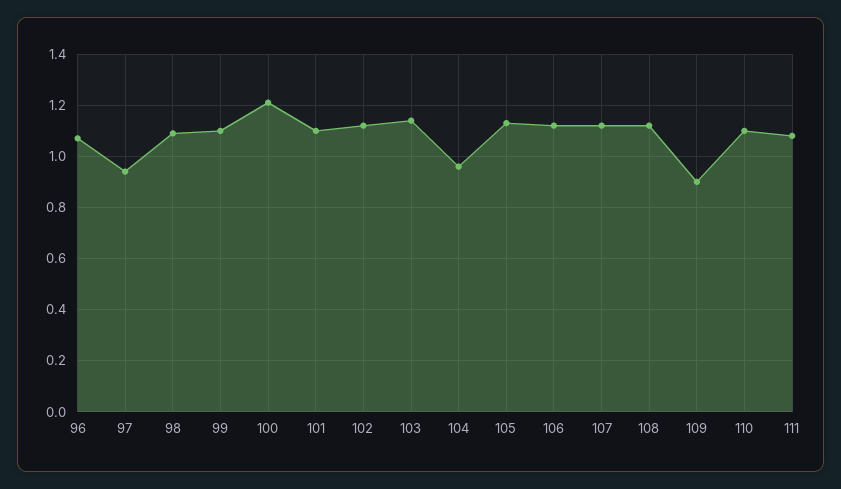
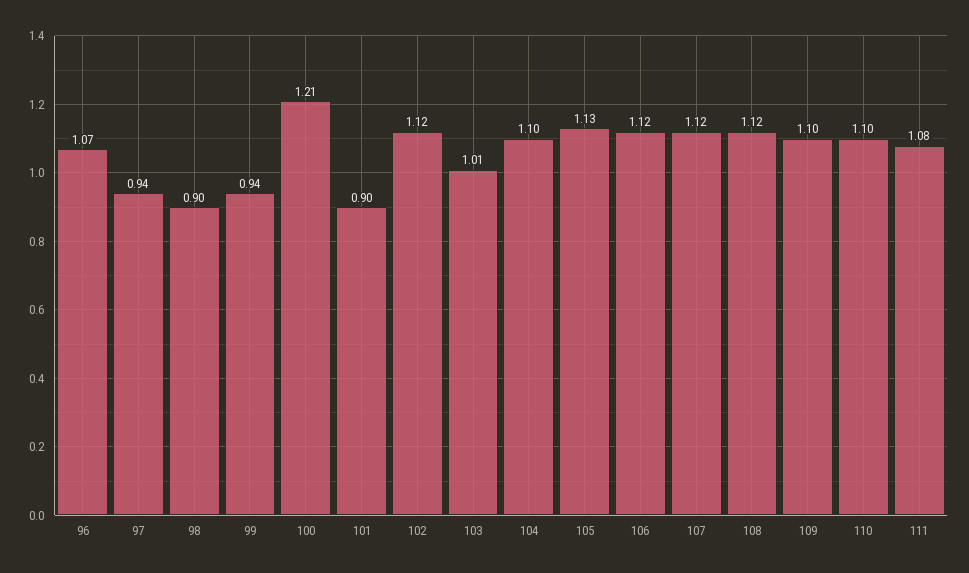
98: 1.1 -> 0.9
99: 1.1 -> 0.94
101: 1.1 -> 0.9
103: 1.15 -> 1.01
104: 0.95 -> 1.1
109: 0.9 -> 1.1

